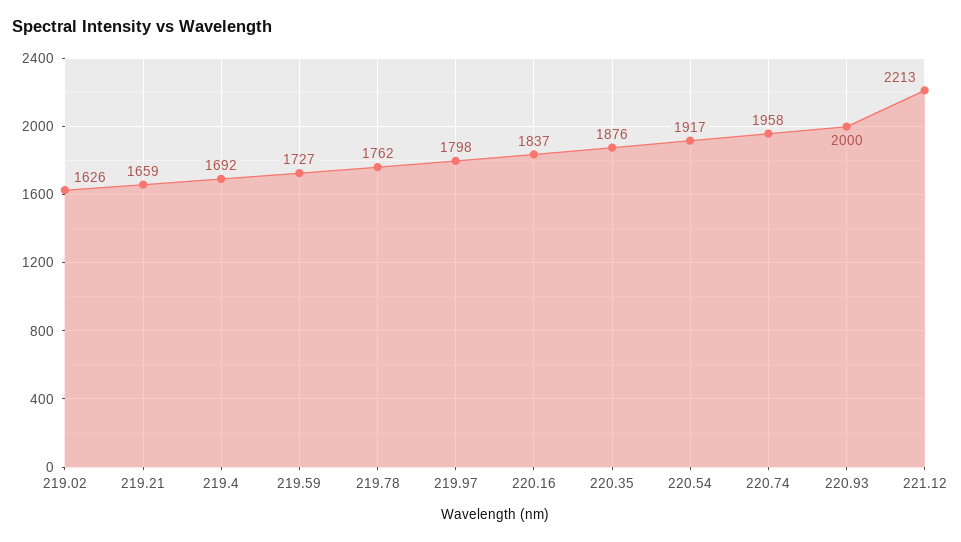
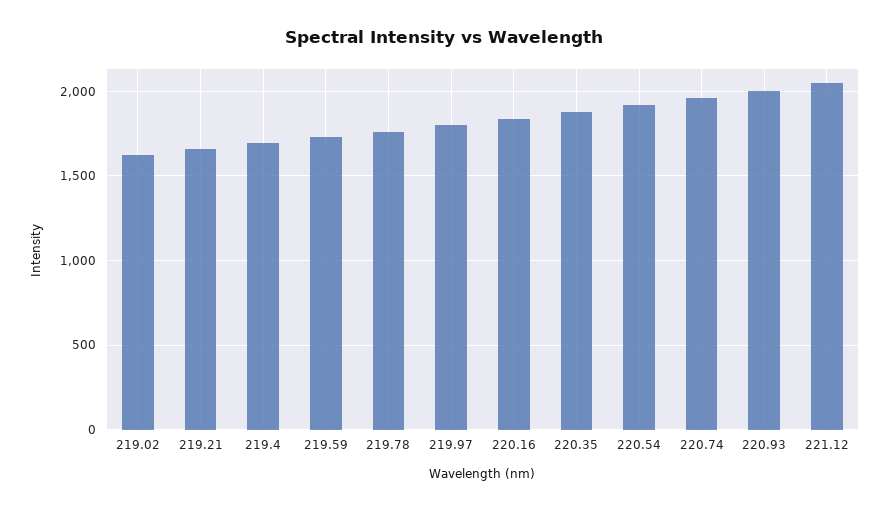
221.12: 2213 -> 2050

